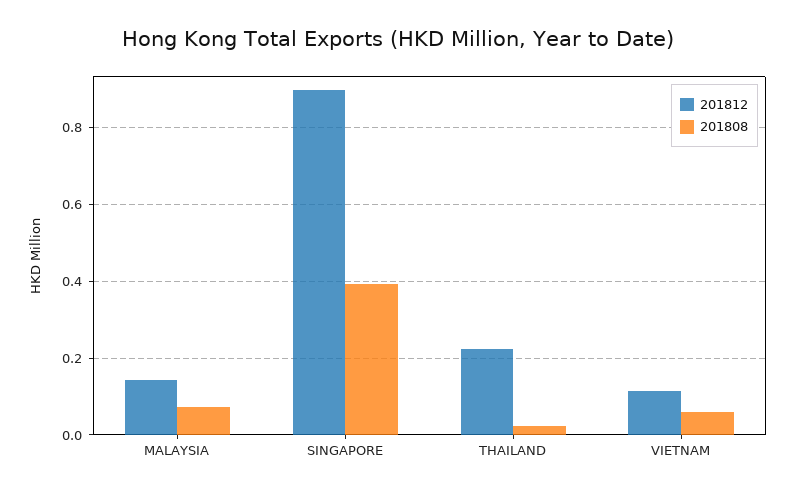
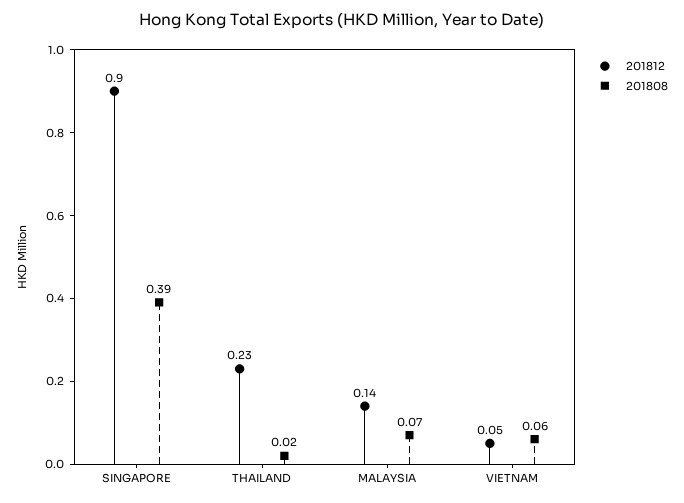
201812, VIETNAM: 0.12 -> 0.05

